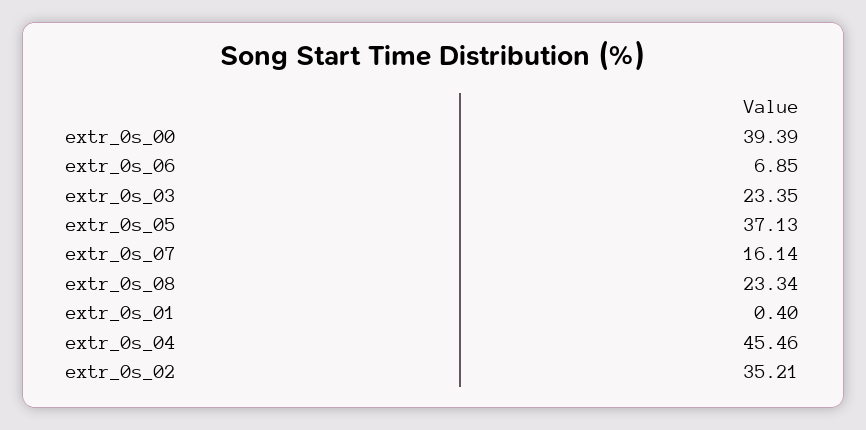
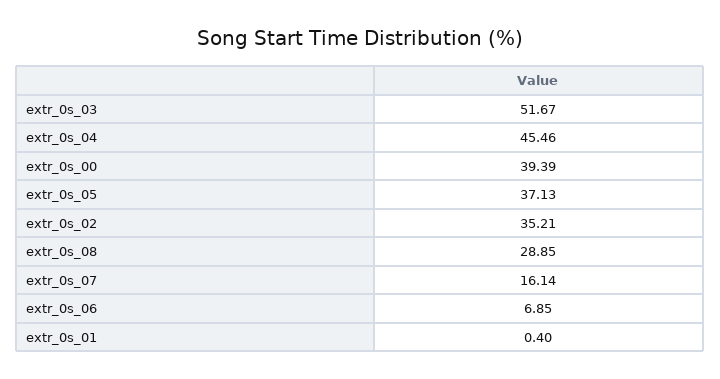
extr_0s_03: 23.35 -> 51.67
extr_0s_08: 23.34 -> 28.85

